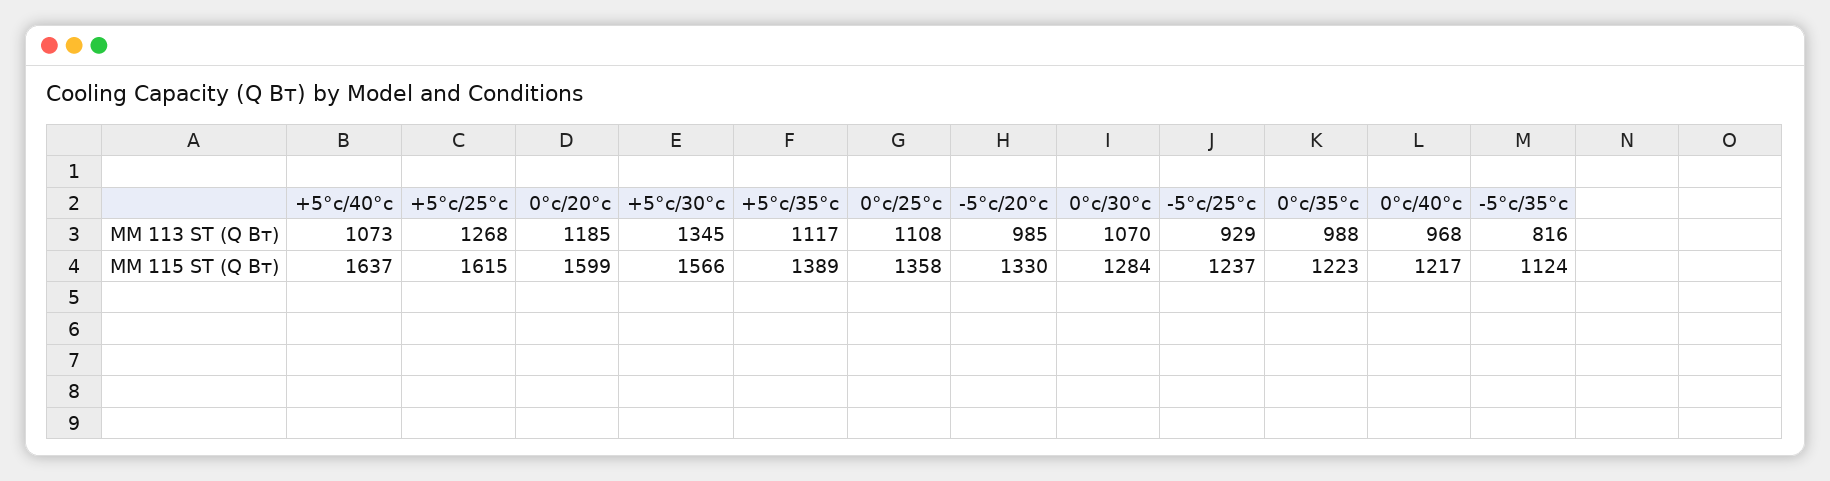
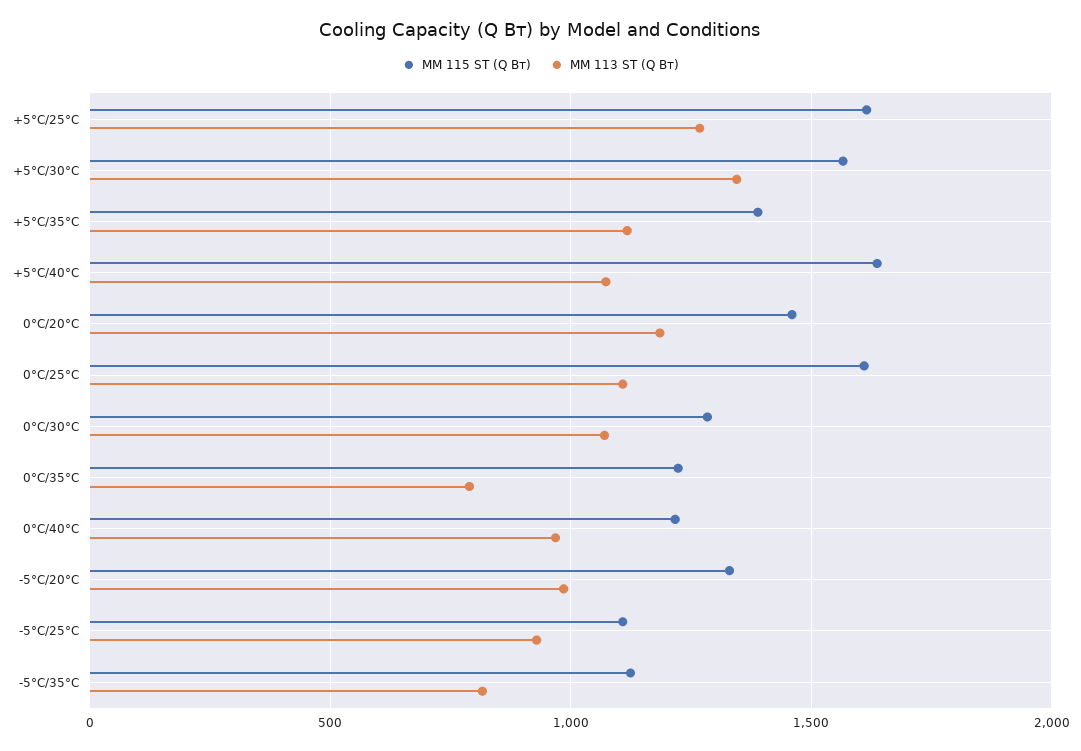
MM 113 ST (Q Вт), 0°c/35°c: 988 -> 800
ММ 115 ST (Q Вт), 0°c/20°c: 1599 -> 1450
ММ 115 ST (Q Вт), 0°c/25°c: 1358 -> 1600
ММ 115 ST (Q Вт), -5°c/25°c: 1237 -> 1100

